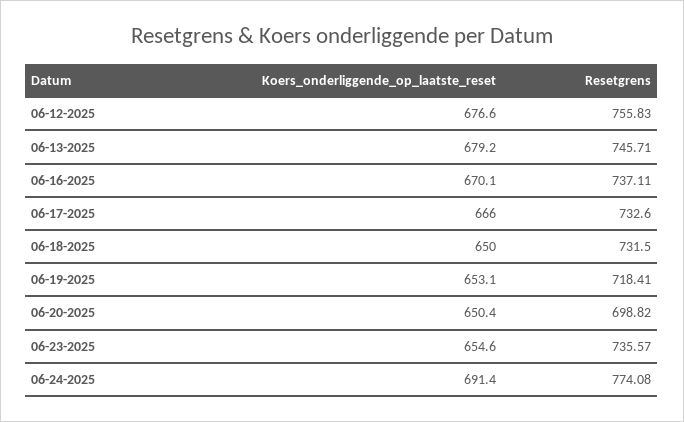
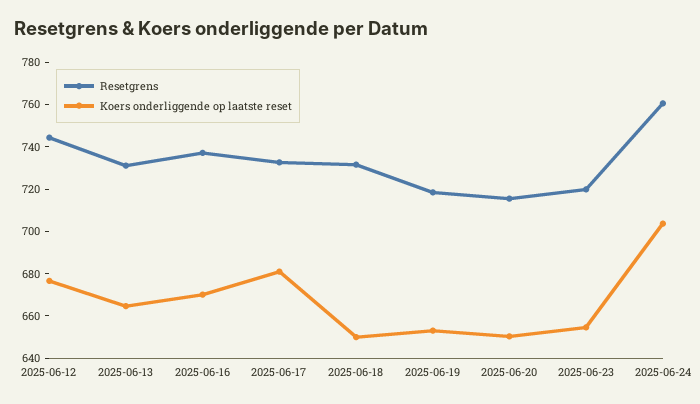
Resetgrens, 06-12-2025: 755.83 -> 745
Koers_onderliggende_op_laatste_reset, 06-13-2025: 679.2 -> 665
Resetgrens, 06-13-2025: 745.71 -> 730
Koers_onderliggende_op_laatste_reset, 06-17-2025: 666 -> 680
Resetgrens, 06-20-2025: 698.82 -> 715
Resetgrens, 06-23-2025: 735.57 -> 720
Koers_onderliggende_op_laatste_reset, 06-24-2025: 691.4 -> 705
Resetgrens, 06-24-2025: 774.08 -> 760

